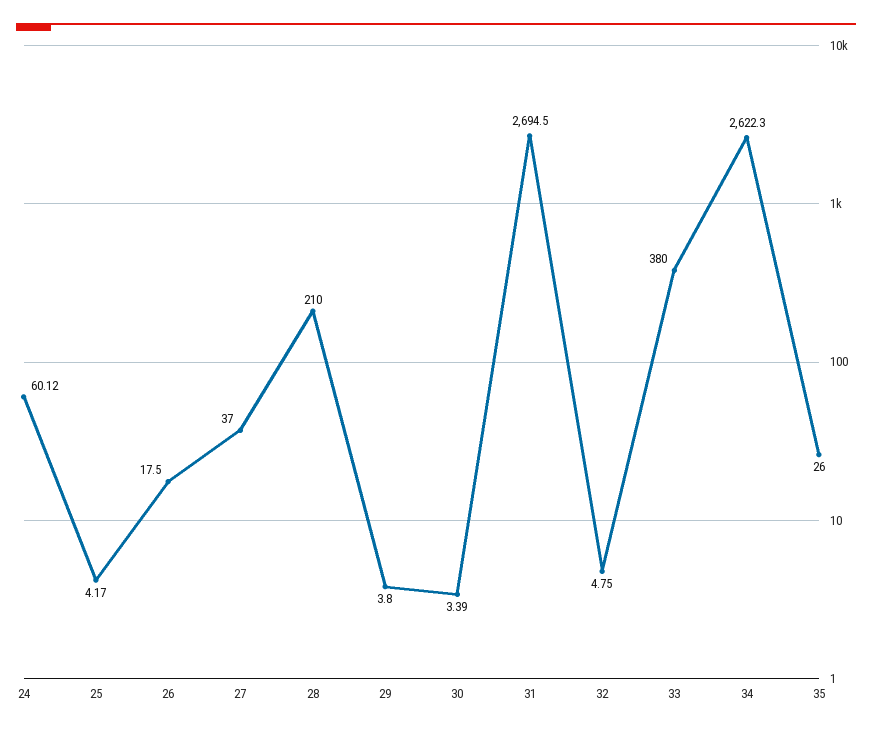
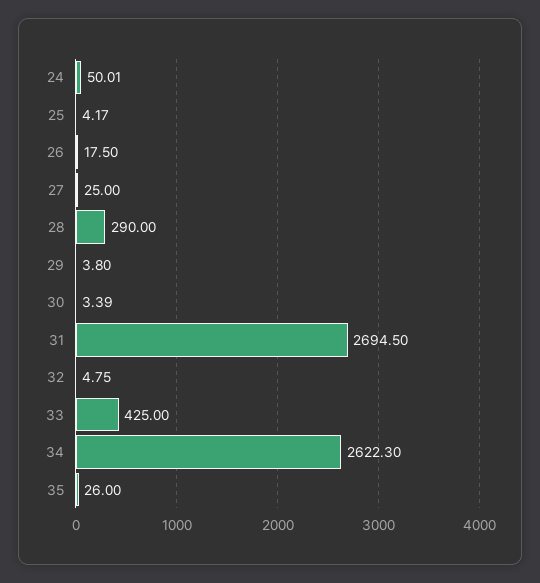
24: 60.12 -> 50.01
27: 37 -> 25
28: 210 -> 290
33: 380 -> 425

